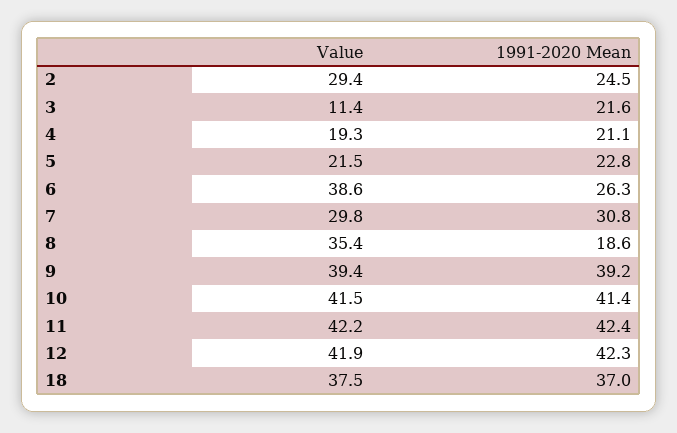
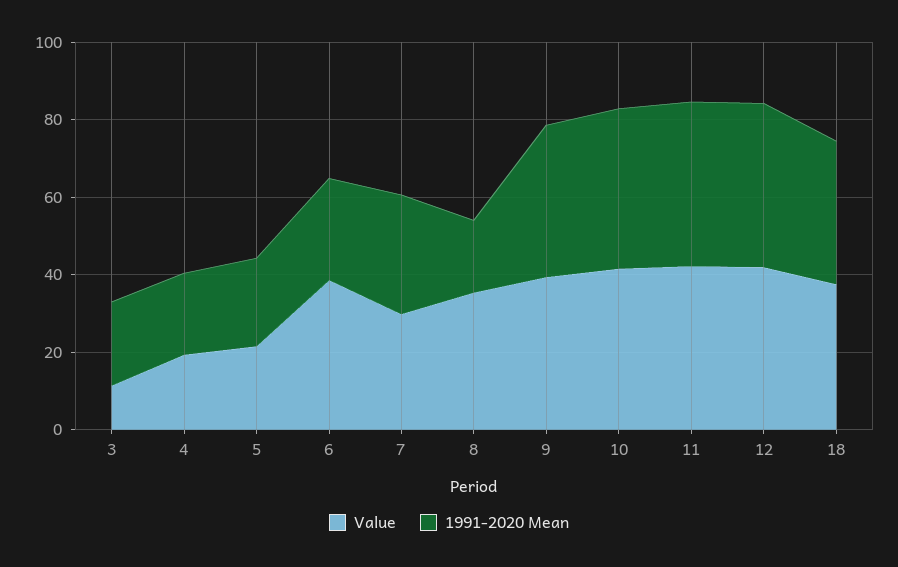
Value, 2: 29.4 -> none
1991-2020 Mean, 2: 24.5 -> none

